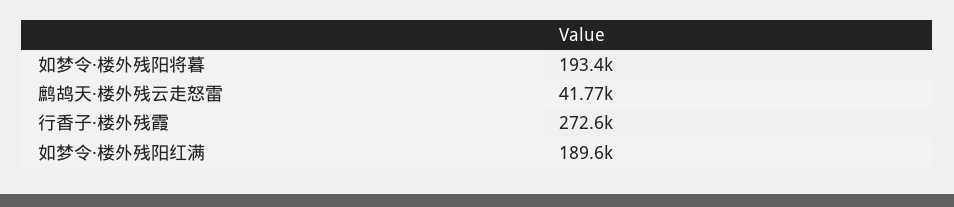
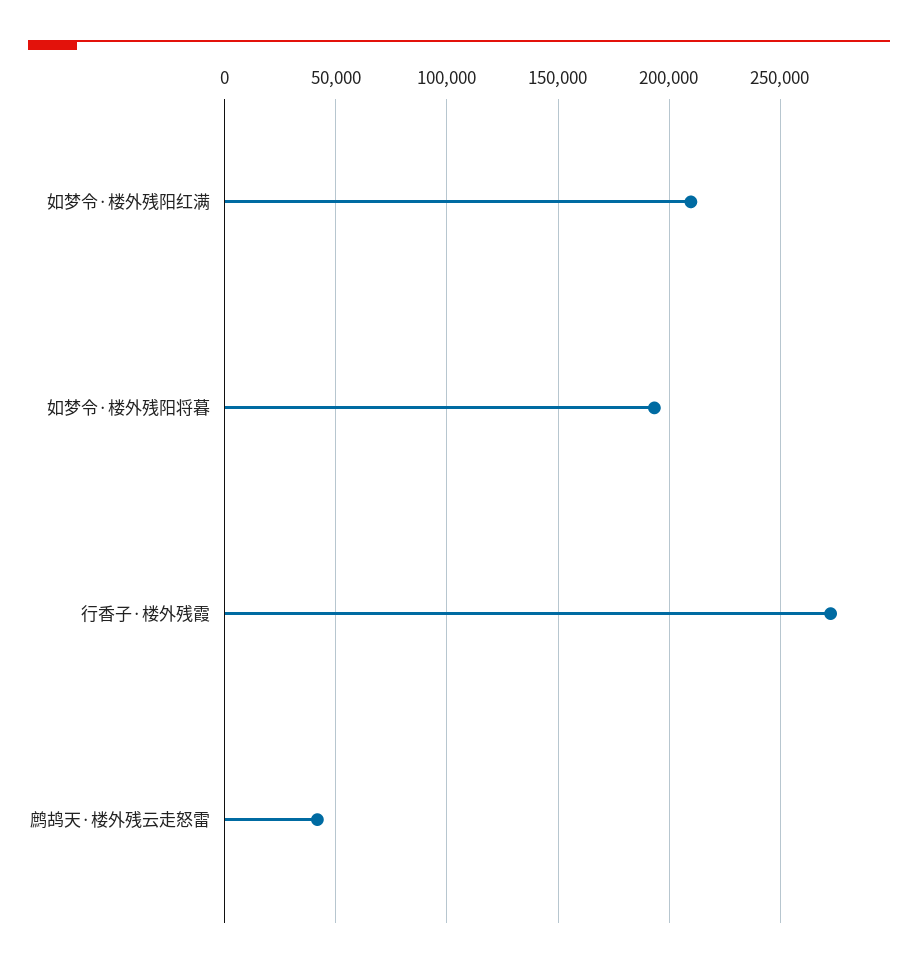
如梦令·楼外残阳红满: 189600 -> 210000

